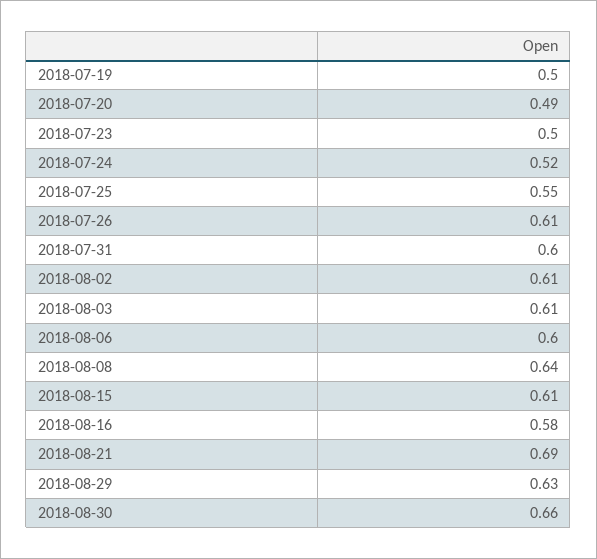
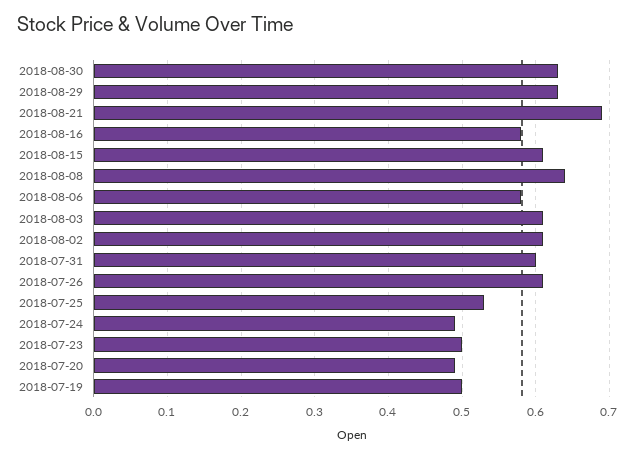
2018-07-24: 0.52 -> 0.49
2018-07-25: 0.55 -> 0.53
2018-08-06: 0.6 -> 0.58
2018-08-30: 0.66 -> 0.63

